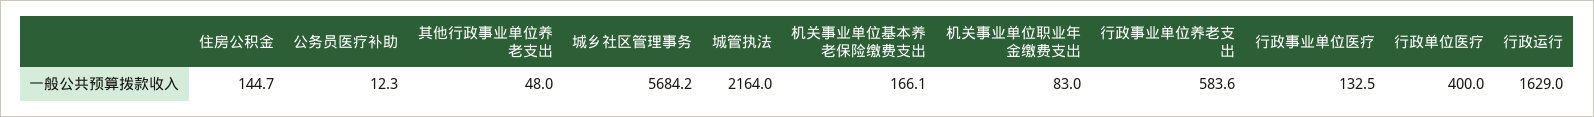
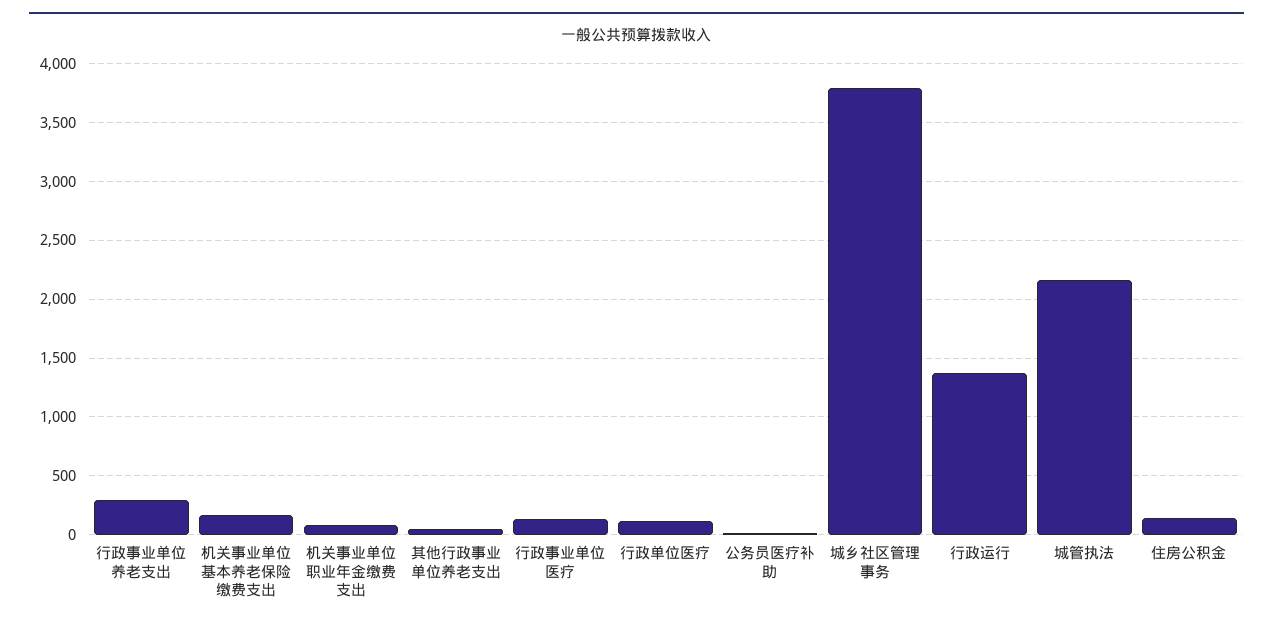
城乡社区管理事务: 5684.2 -> 3800
行政事业单位养老支出: 583.6 -> 300
行政单位医疗: 400 -> 100
行政运行: 1629 -> 1400

